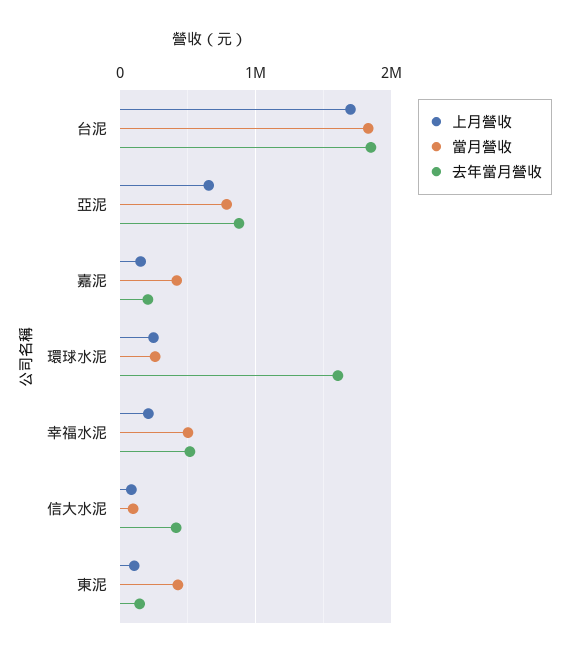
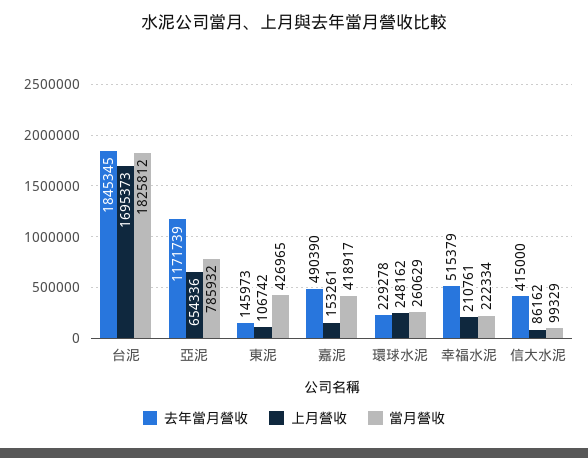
去年當月營收, 亞泥: 900000 -> 1171739
去年當月營收, 嘉泥: 200000 -> 490390
去年當月營收, 環球水泥: 1600000 -> 229278
當月營收, 幸福水泥: 500000 -> 222334

